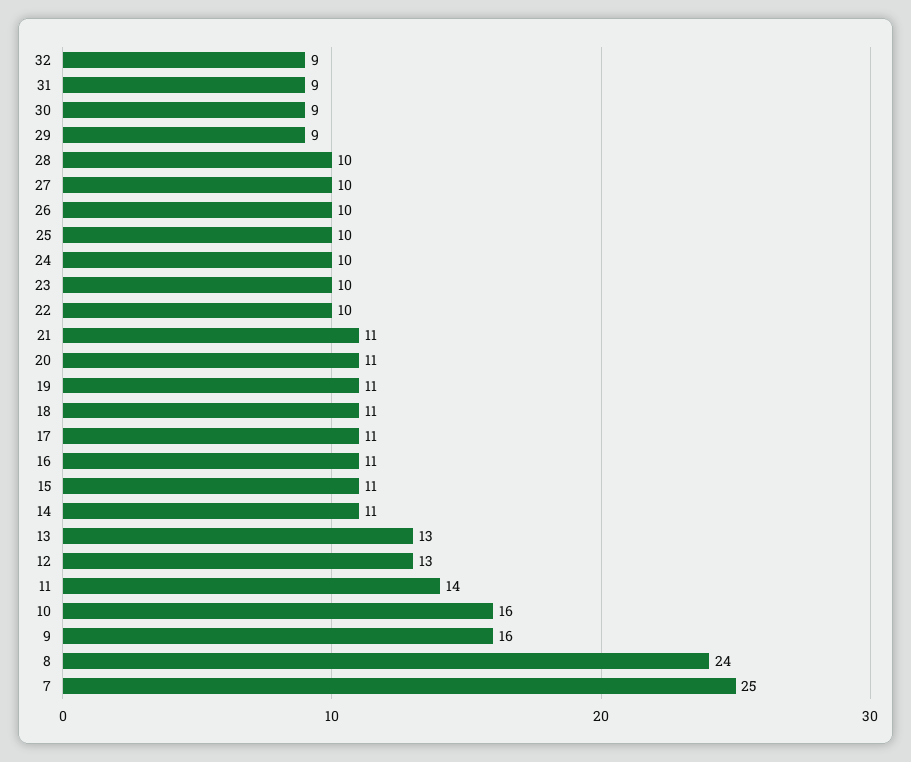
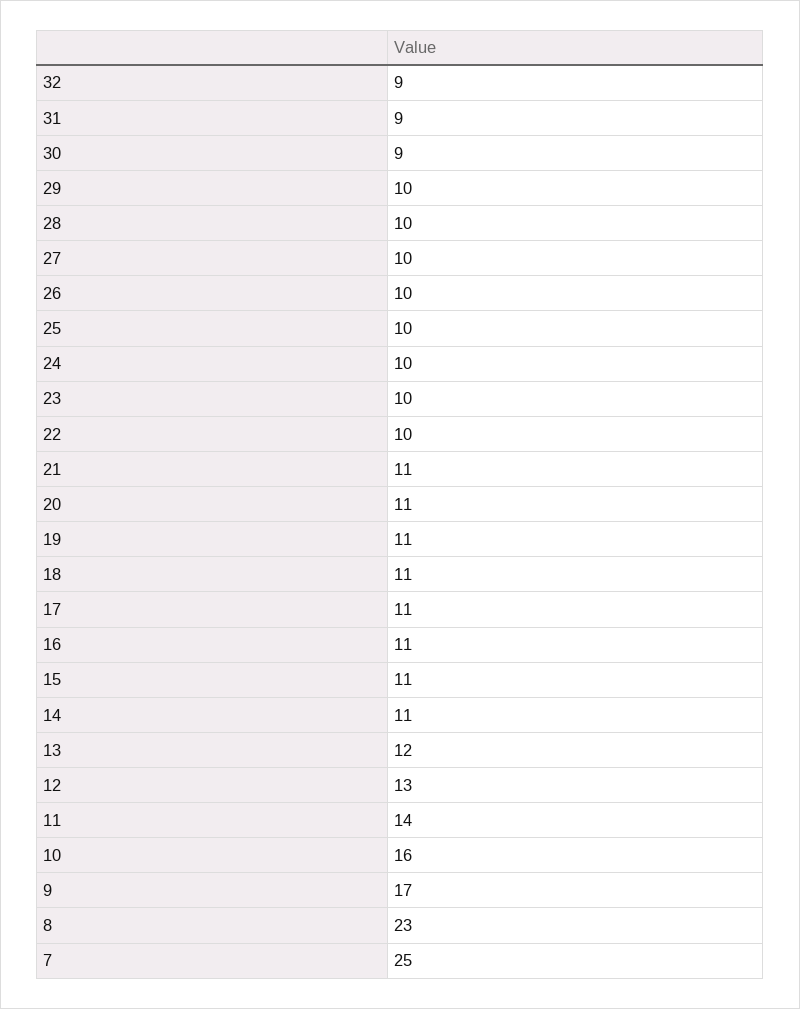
29: 9 -> 10
13: 13 -> 12
9: 16 -> 17
8: 24 -> 23

